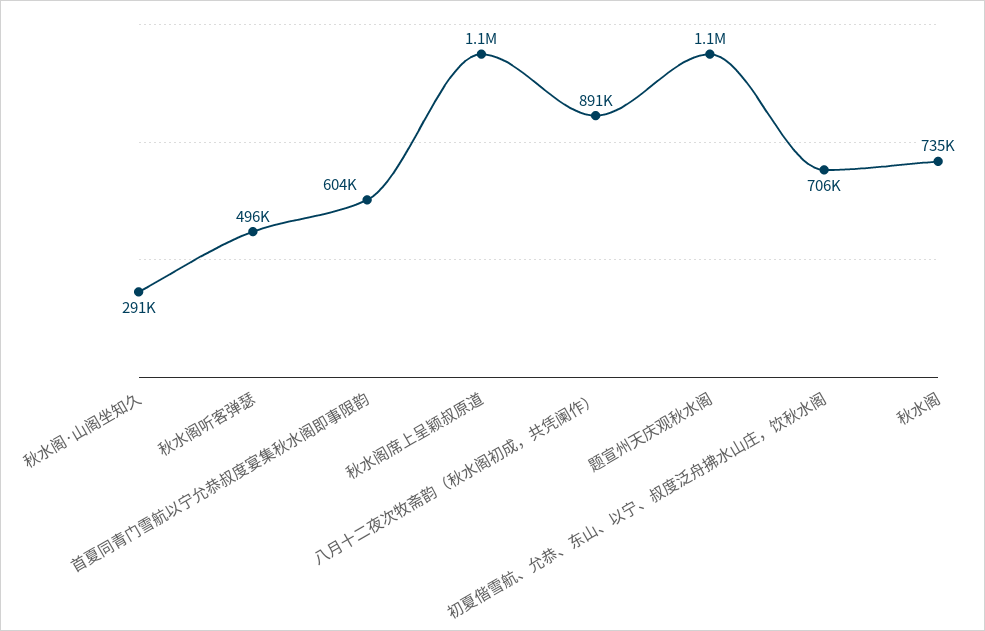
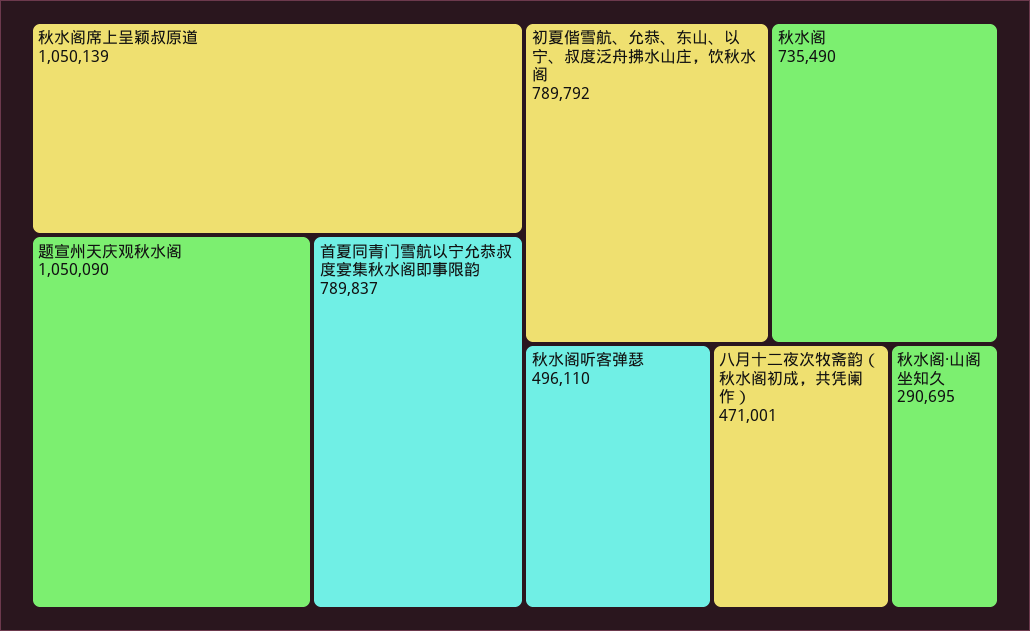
首夏同青门雪航以宁允恭叔度宴集秋水阁即事限韵: 604000 -> 789837
八月十二夜次牧斋韵（秋水阁初成，共凭阑作）: 891000 -> 471001
初夏偕雪航、允恭、东山、以宁、叔度泛舟拂水山庄，饮秋水阁: 706000 -> 789792

